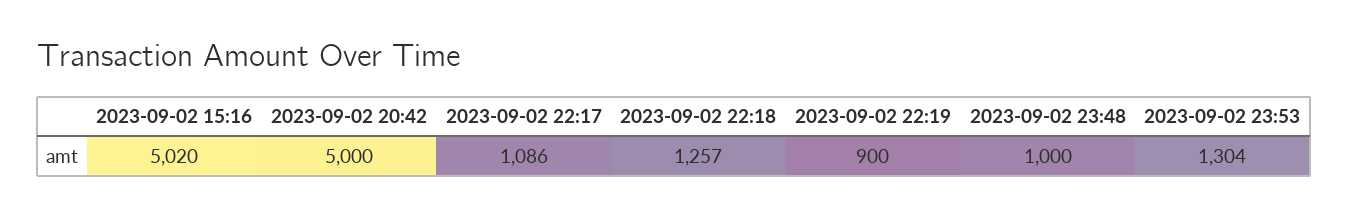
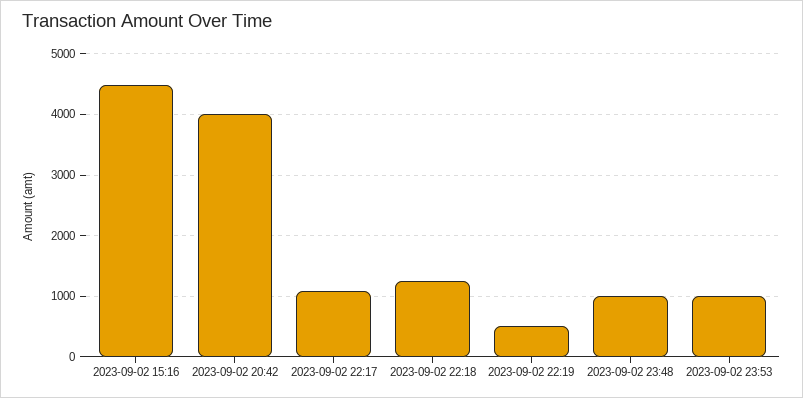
2023-09-02 15:16: 5020 -> 4500
2023-09-02 20:42: 5000 -> 4000
2023-09-02 22:19: 900 -> 500
2023-09-02 23:53: 1304 -> 1000

